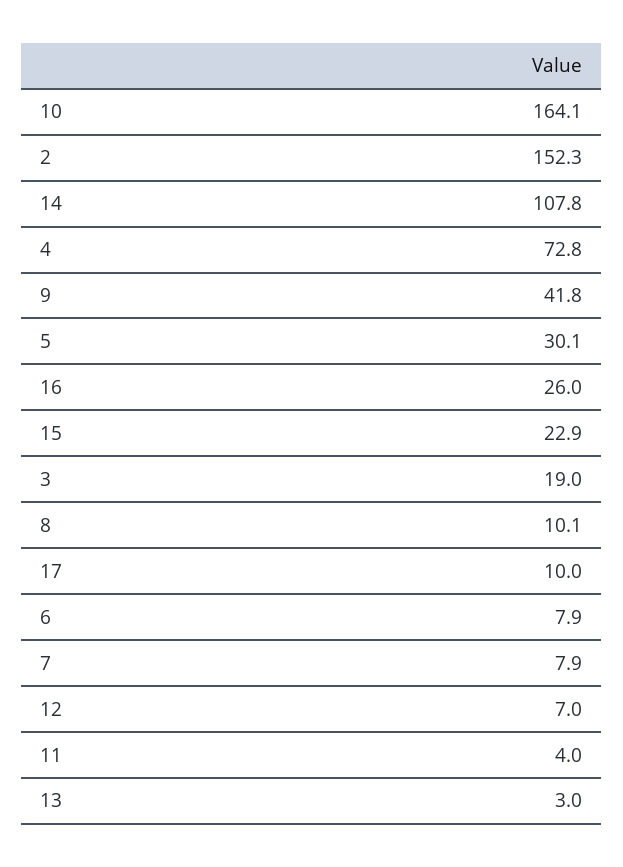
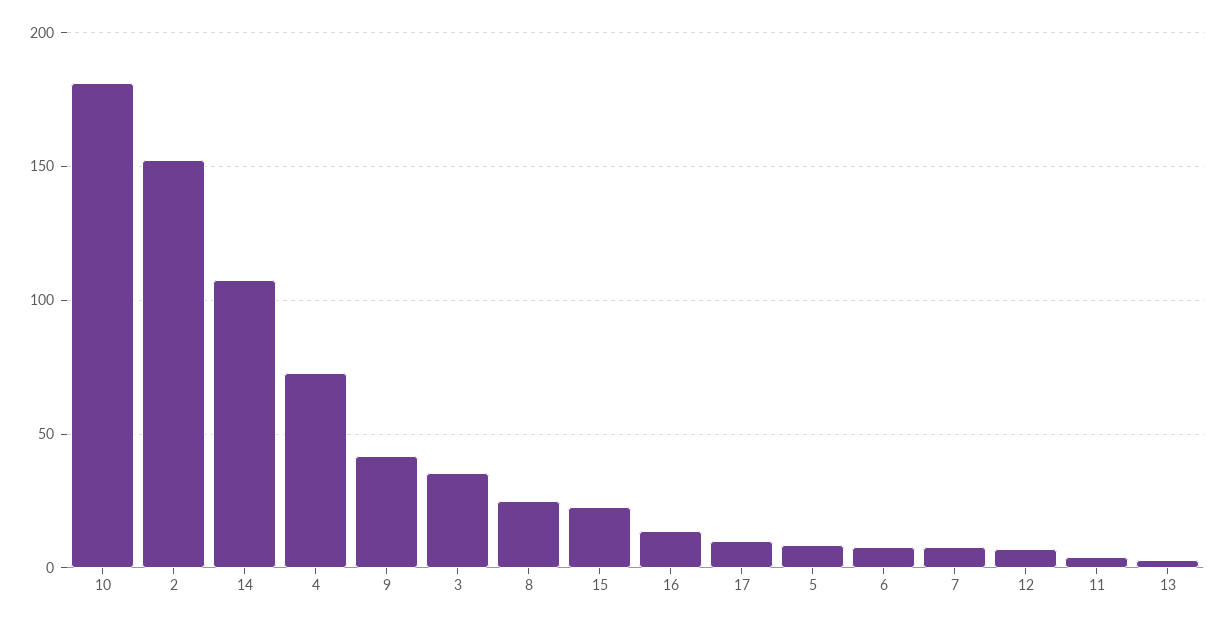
10: 164.1 -> 180
5: 30.1 -> 10
16: 26 -> 15
3: 19 -> 35
8: 10.1 -> 25

